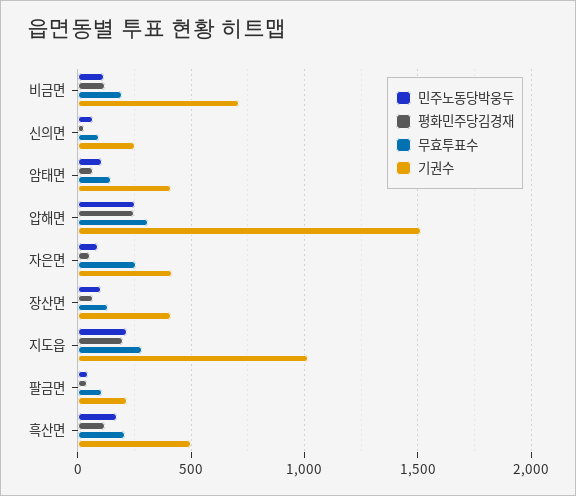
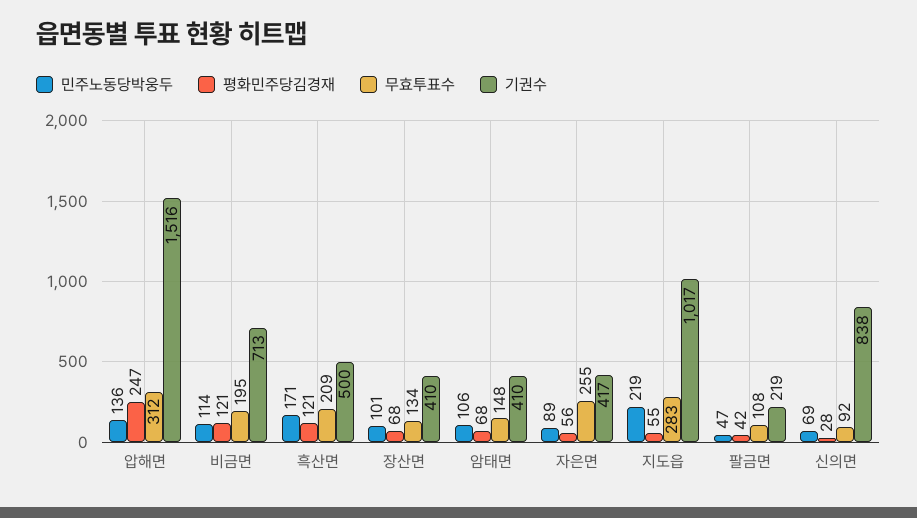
기권수, 신의면: 250 -> 838
민주노동당박웅두, 압해면: 250 -> 136
평화민주당김경재, 지도읍: 200 -> 55

